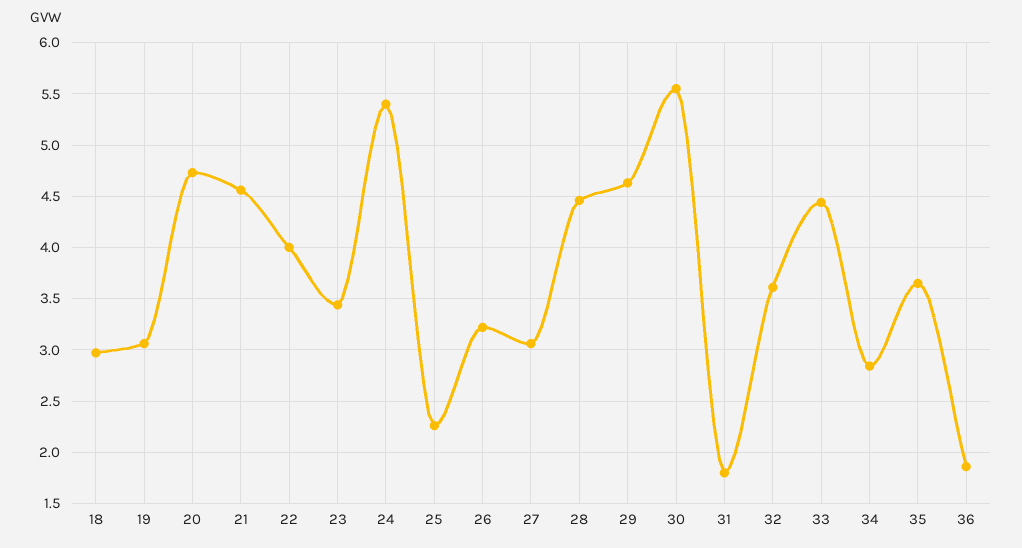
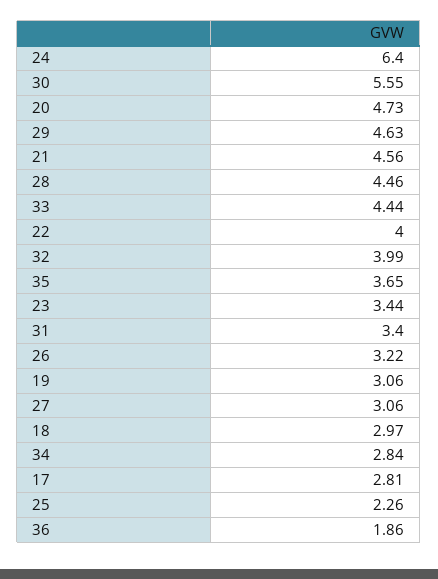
24: 5.4 -> 6.4
31: 1.8 -> 3.4
32: 3.6 -> 3.99
17: none -> 2.81

